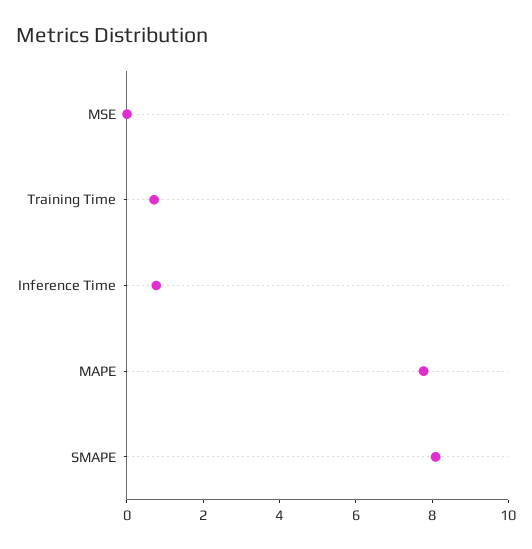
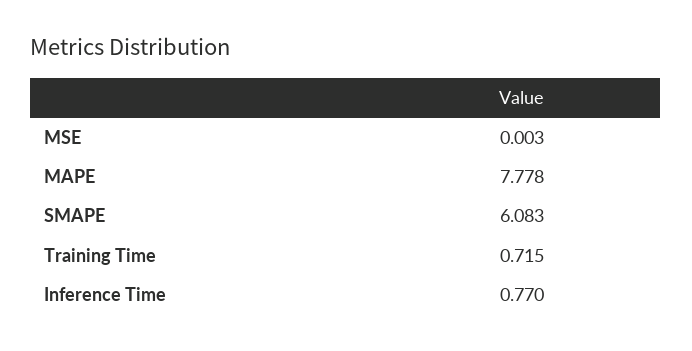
SMAPE: 8 -> 6.083

